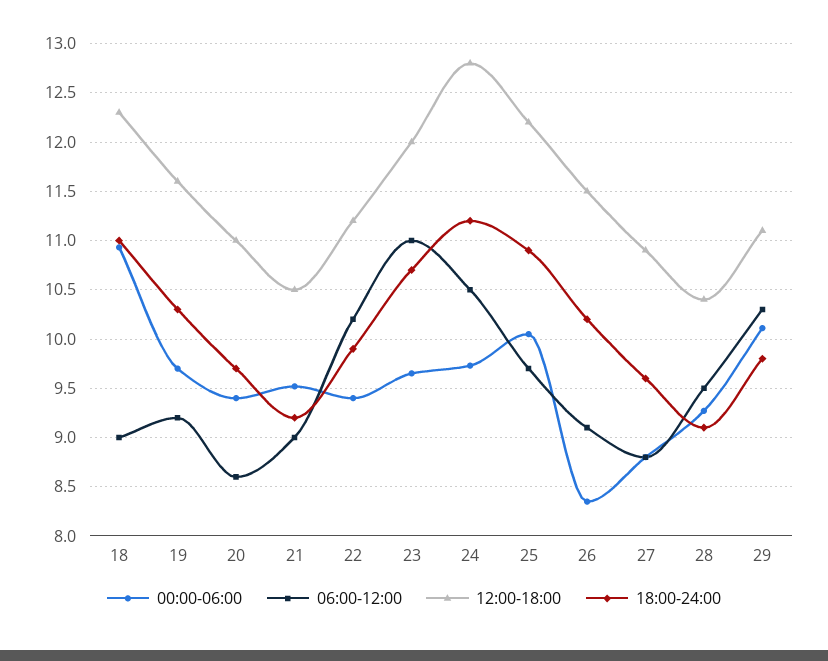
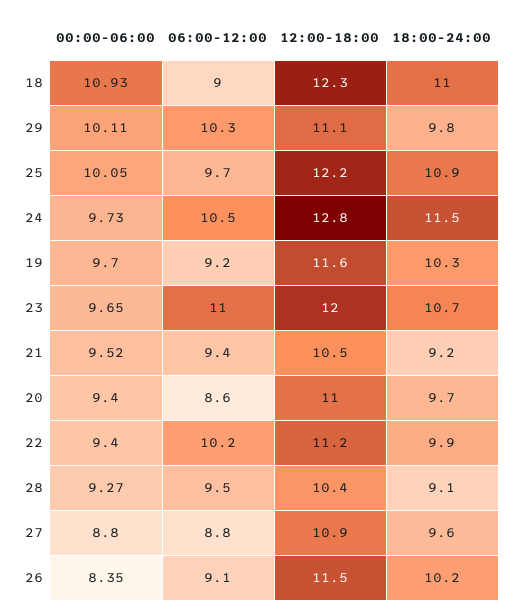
06:00-12:00, 21: 9 -> 9.4
18:00-24:00, 24: 11.2 -> 11.5

